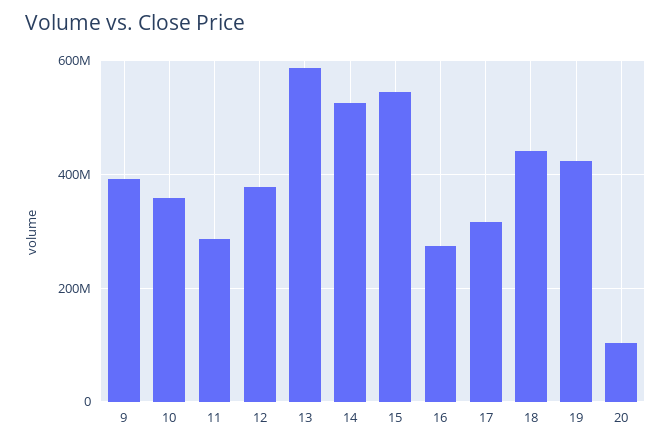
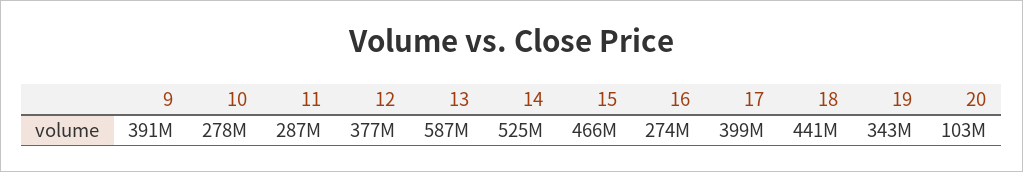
10: 360000000 -> 278000000
15: 540000000 -> 466000000
17: 320000000 -> 399000000
19: 420000000 -> 343000000

